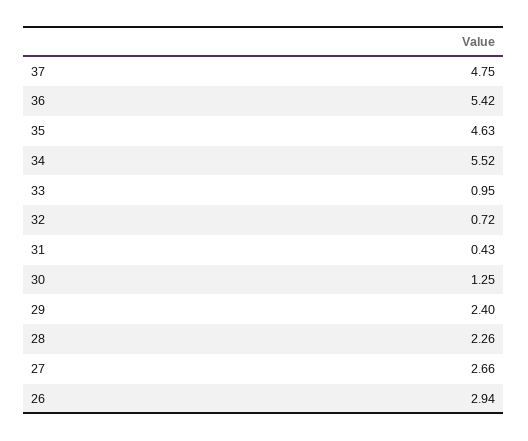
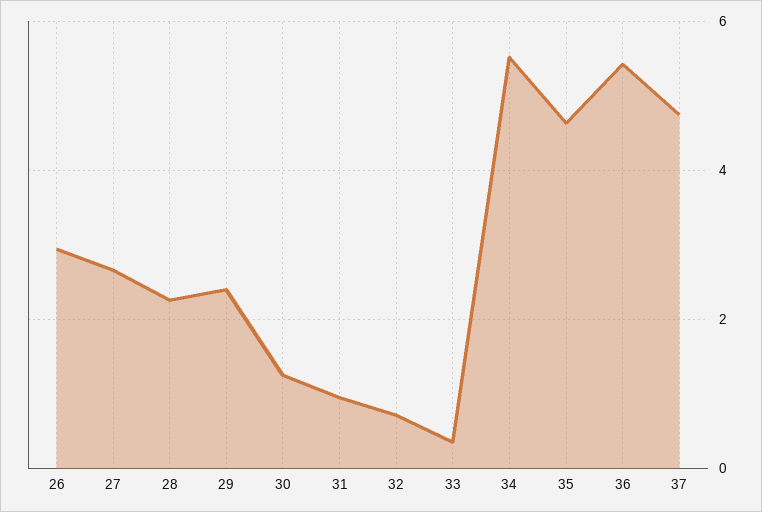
33: 0.95 -> 0.4
31: 0.43 -> 1

